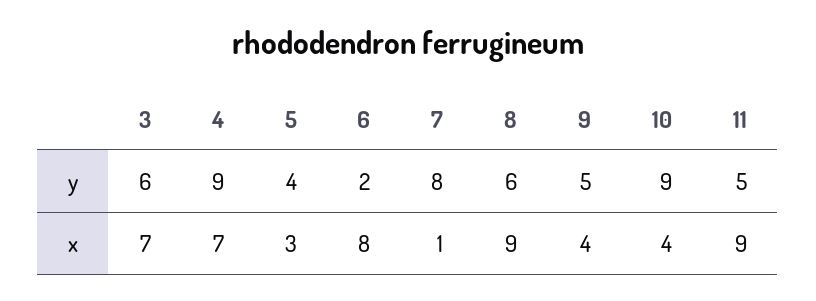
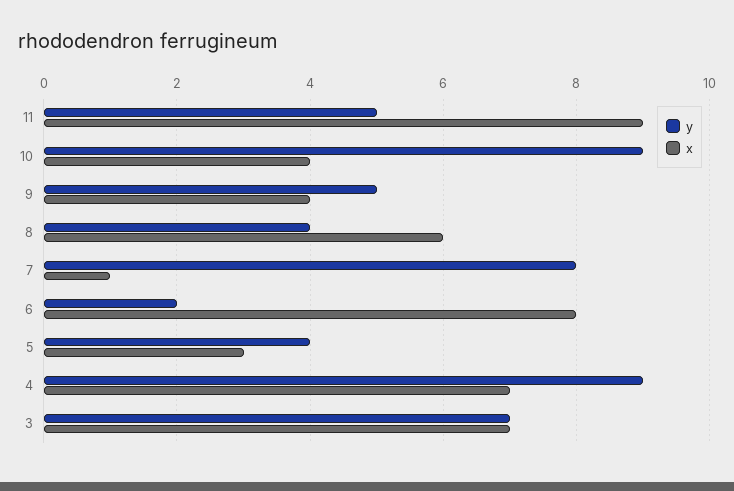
y, 3: 6 -> 7
y, 8: 6 -> 4
x, 8: 9 -> 6

